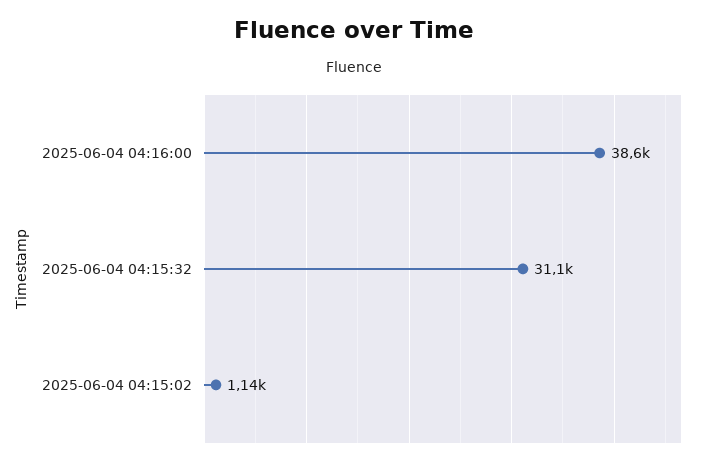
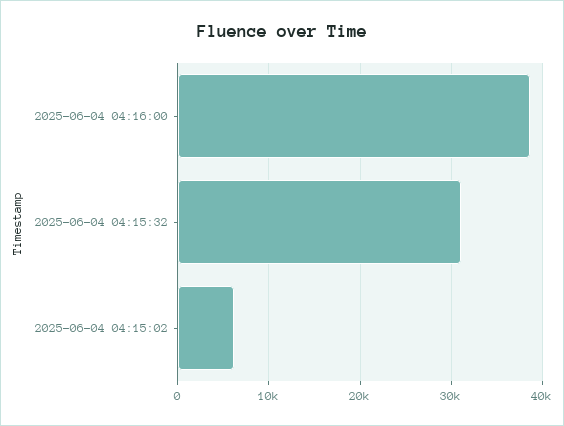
2025-06-04 04:15:02: 1140 -> 6000

